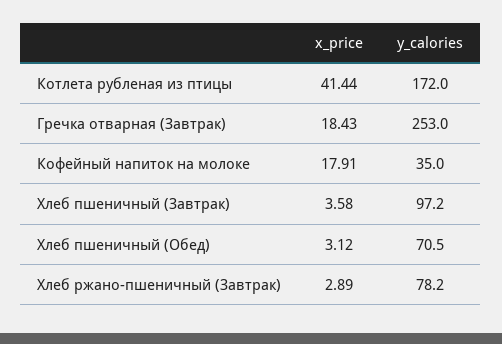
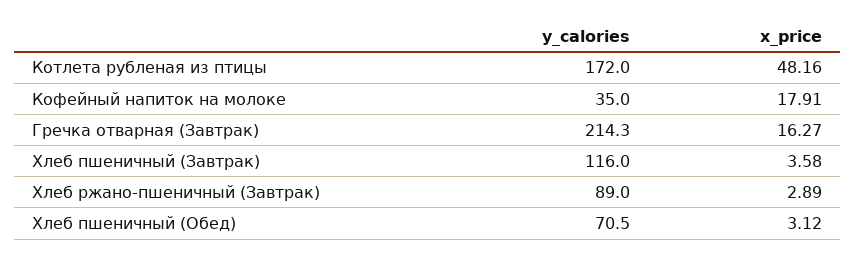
x_price, Котлета рубленая из птицы: 41.44 -> 48.16
x_price, Гречка отварная (Завтрак): 18.43 -> 16.27
y_calories, Гречка отварная (Завтрак): 253 -> 214.3
y_calories, Хлеб пшеничный (Завтрак): 97.2 -> 116
y_calories, Хлеб ржано-пшеничный (Завтрак): 78.2 -> 89

